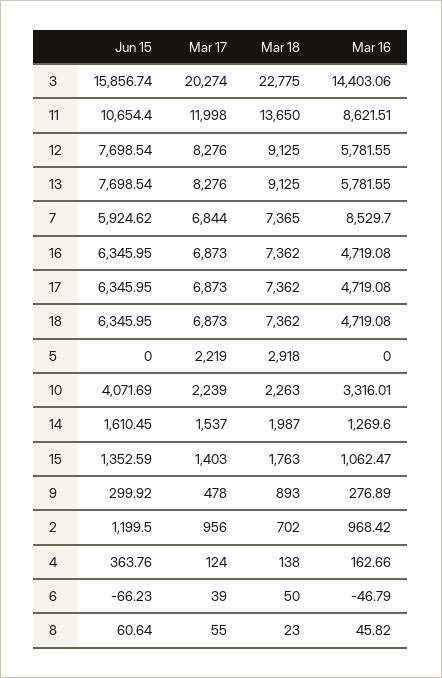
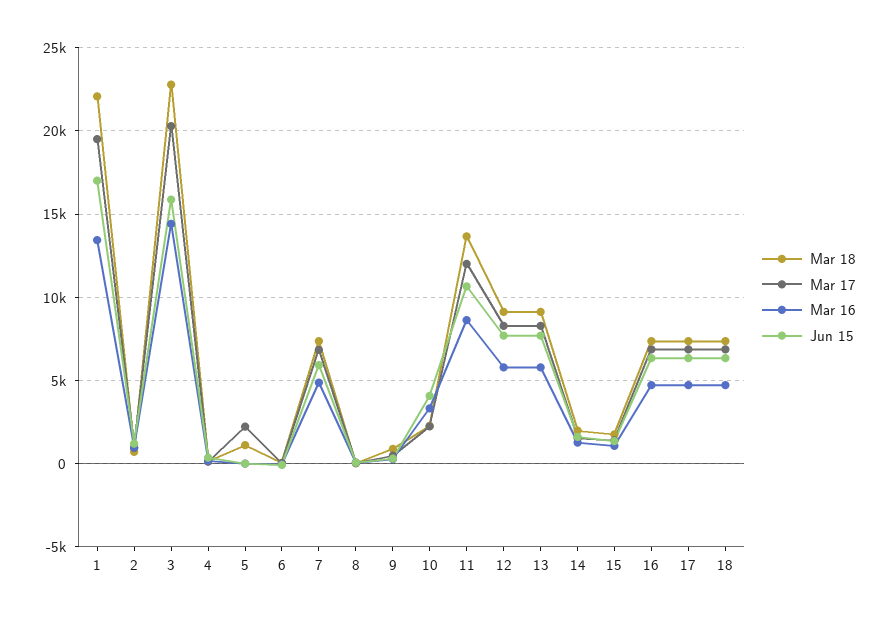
Mar 16, 7: 8529.7 -> 5000
Mar 18, 5: 2918 -> 1000
Mar 18, 1: none -> 22000
Mar 17, 1: none -> 19500
Mar 16, 1: none -> 13500
Jun 15, 1: none -> 17000

